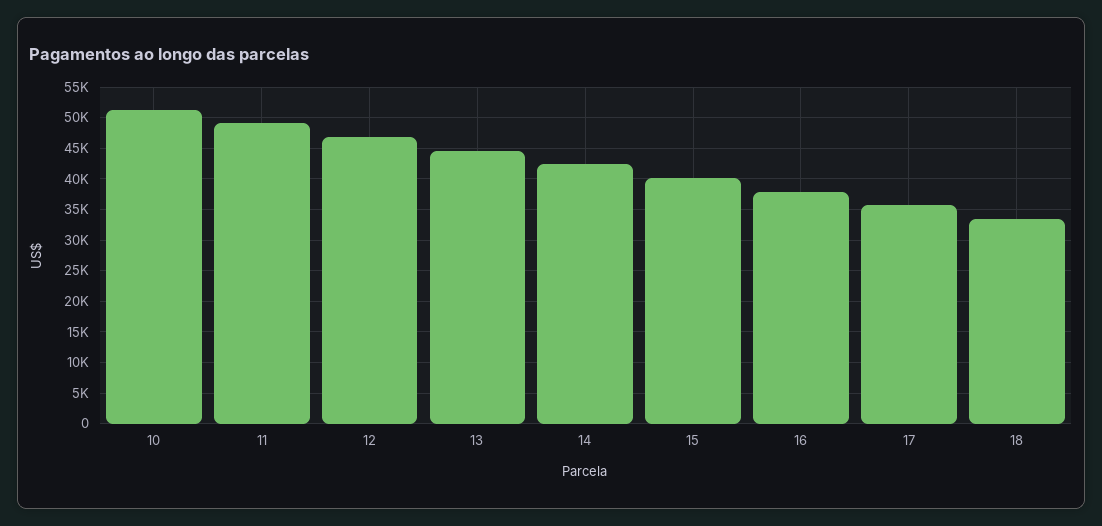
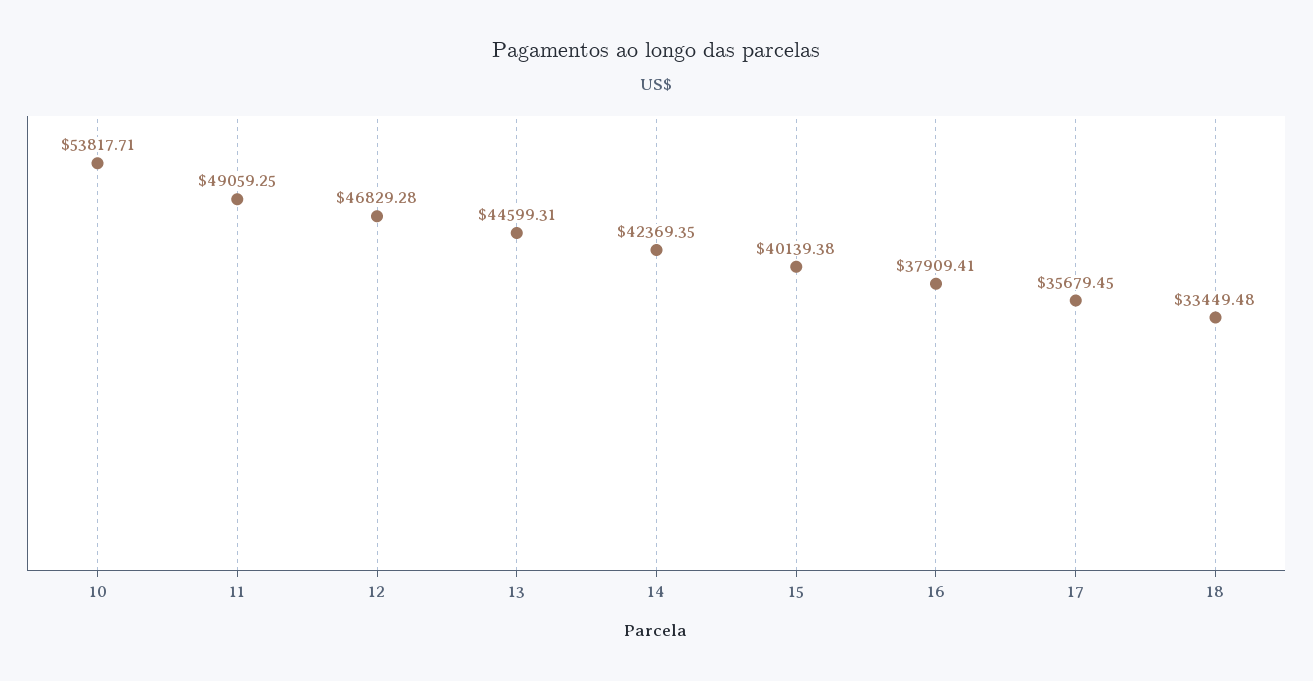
10: 51000 -> 53817.71

